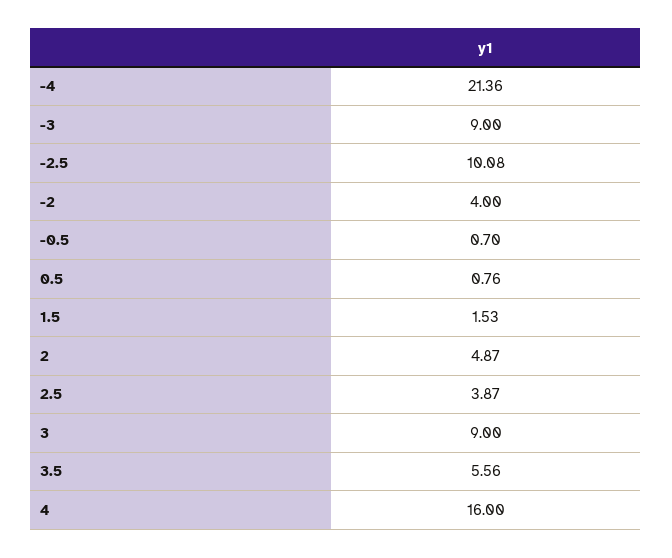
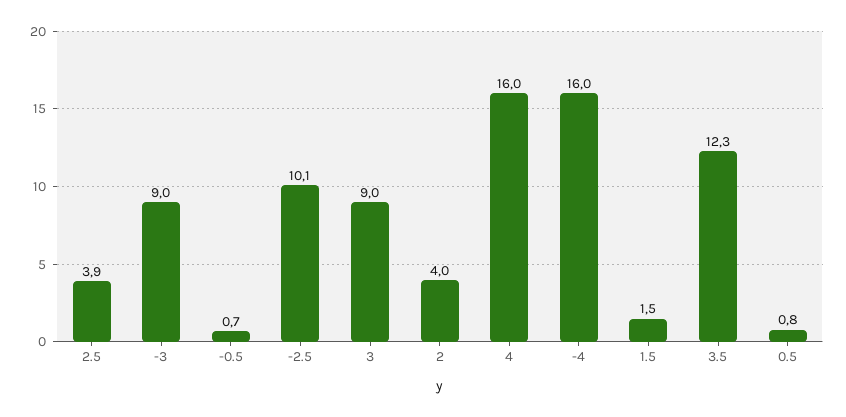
-4: 21.36 -> 16
-2: 4 -> none
2: 4.87 -> 4
3.5: 5.56 -> 12.3

